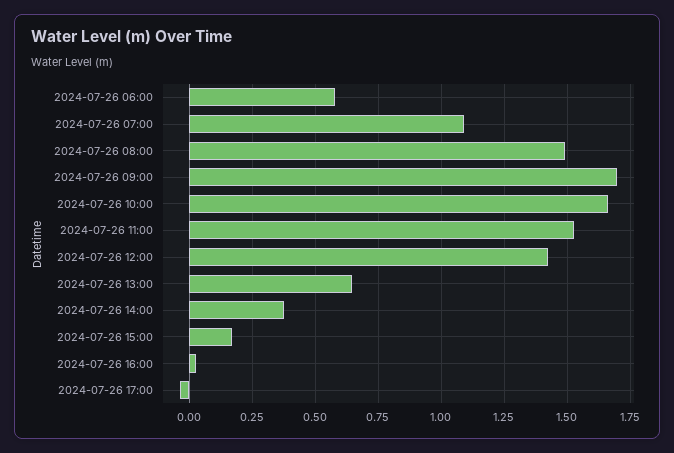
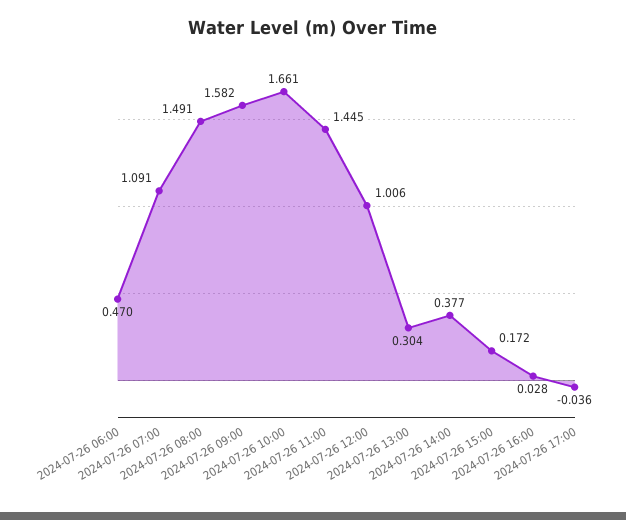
2024-07-26 06:00: 0.575 -> 0.47
2024-07-26 09:00: 1.7 -> 1.582
2024-07-26 11:00: 1.525 -> 1.445
2024-07-26 12:00: 1.425 -> 1.006
2024-07-26 13:00: 0.65 -> 0.304

